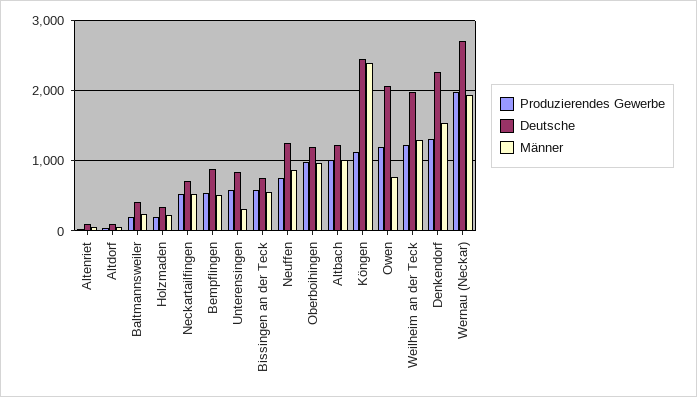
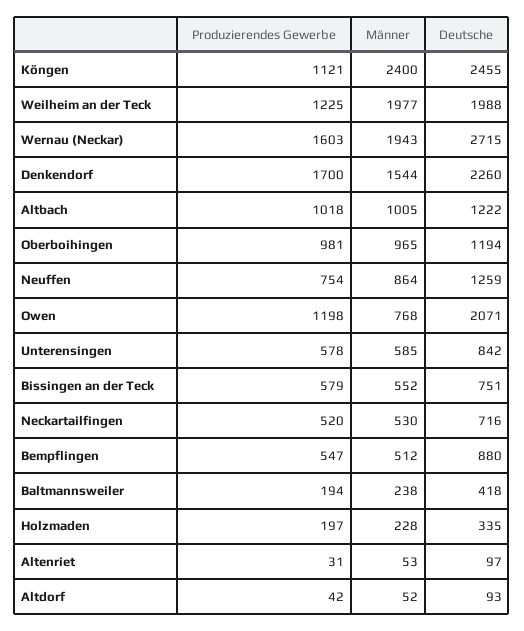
Männer, Unterensingen: 300 -> 585
Männer, Weilheim an der Teck: 1300 -> 1977
Produzierendes Gewerbe, Denkendorf: 1300 -> 1700
Produzierendes Gewerbe, Wernau (Neckar): 2000 -> 1603

